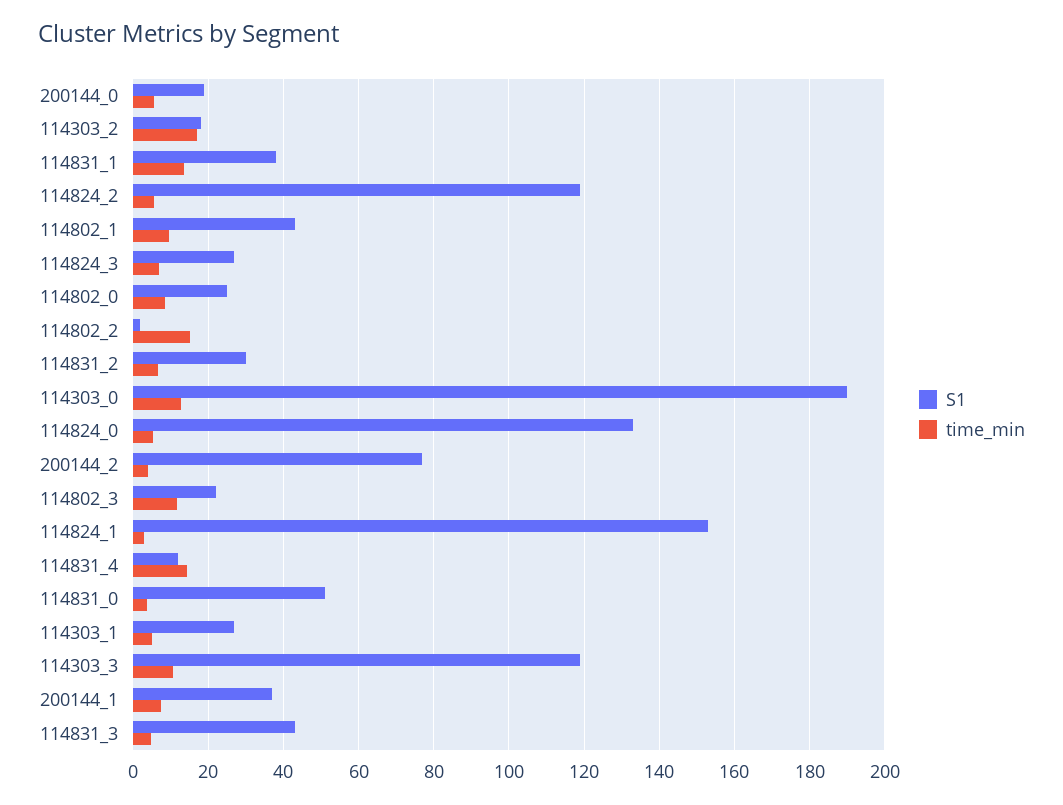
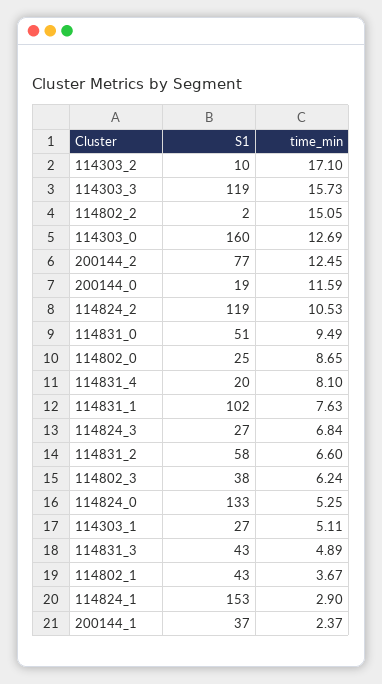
time_min, 200144_0: 6 -> 11.59
S1, 114303_2: 18 -> 10
S1, 114831_1: 38 -> 102
time_min, 114831_1: 14 -> 7.63
time_min, 114824_2: 6 -> 10.53
time_min, 114802_1: 10 -> 3.67
S1, 114831_2: 30 -> 58
S1, 114303_0: 190 -> 160
time_min, 200144_2: 4 -> 12.45
S1, 114802_3: 22 -> 38
time_min, 114802_3: 12 -> 6.24
S1, 114831_4: 12 -> 20
time_min, 114831_4: 14 -> 8.1
time_min, 114831_0: 4 -> 9.49
time_min, 114303_3: 10 -> 15.73
time_min, 200144_1: 8 -> 2.37

